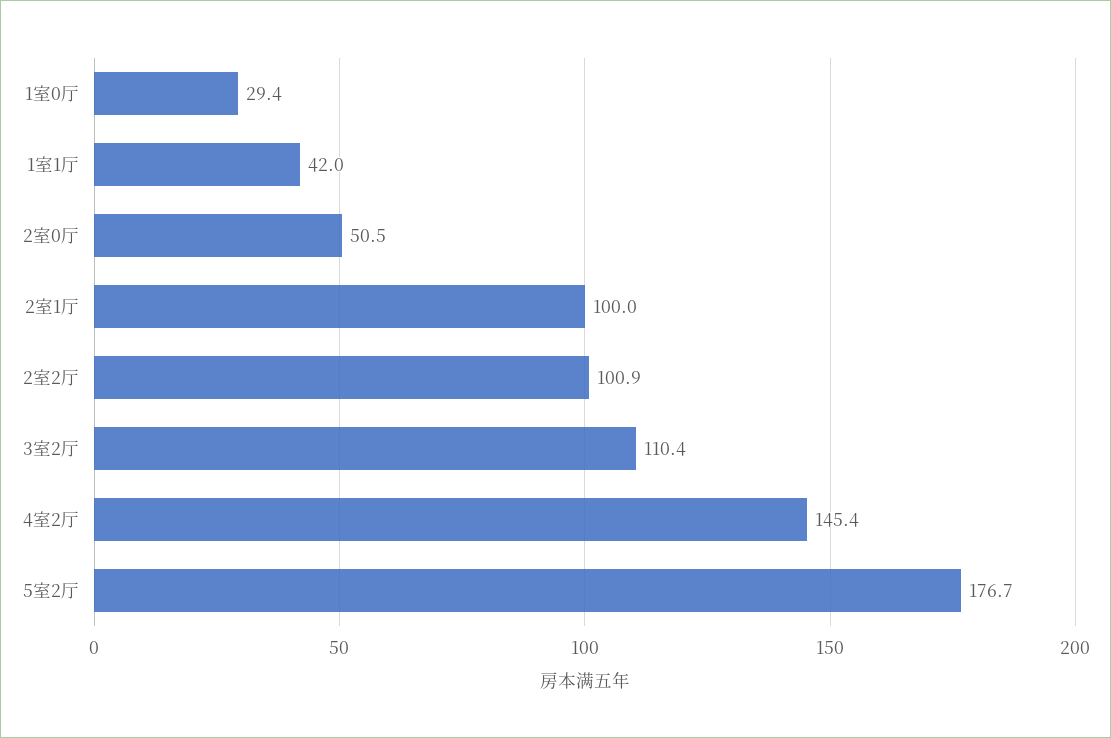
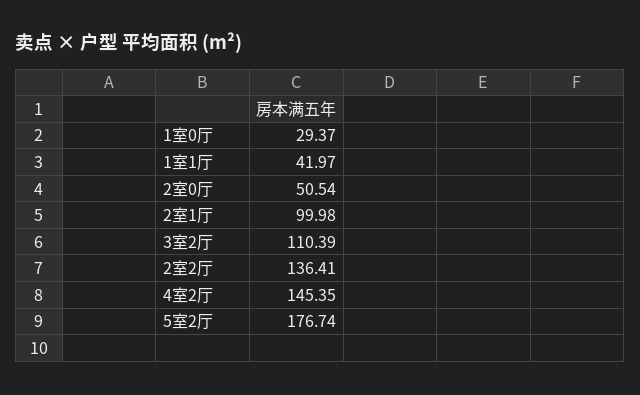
2室2厅: 100.9 -> 136.41

